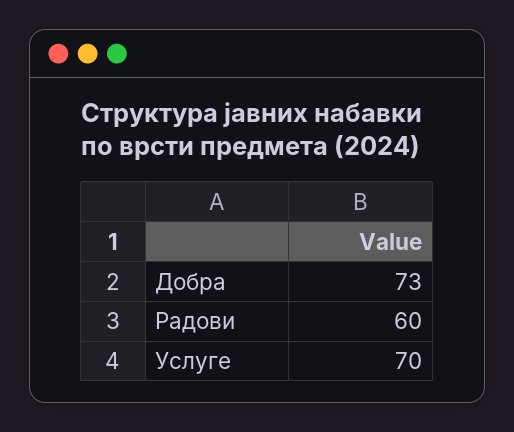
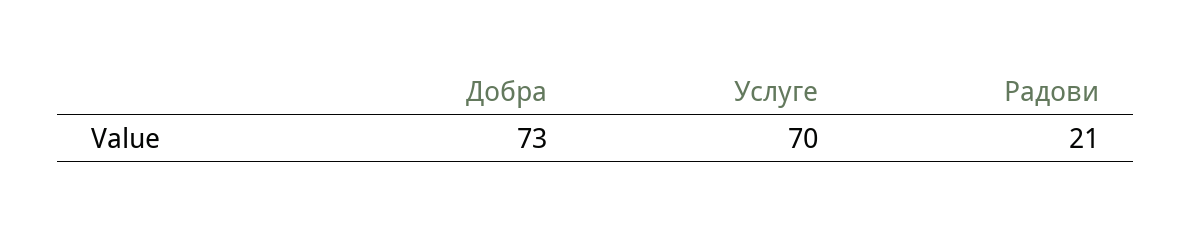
Радови: 60 -> 21

